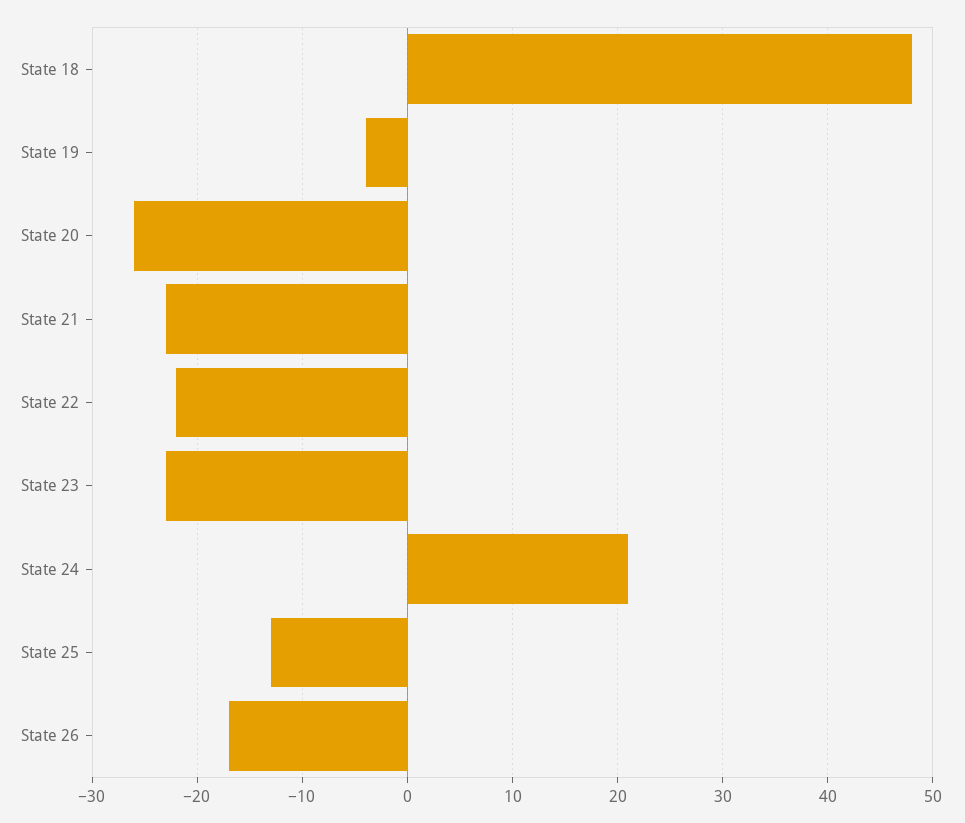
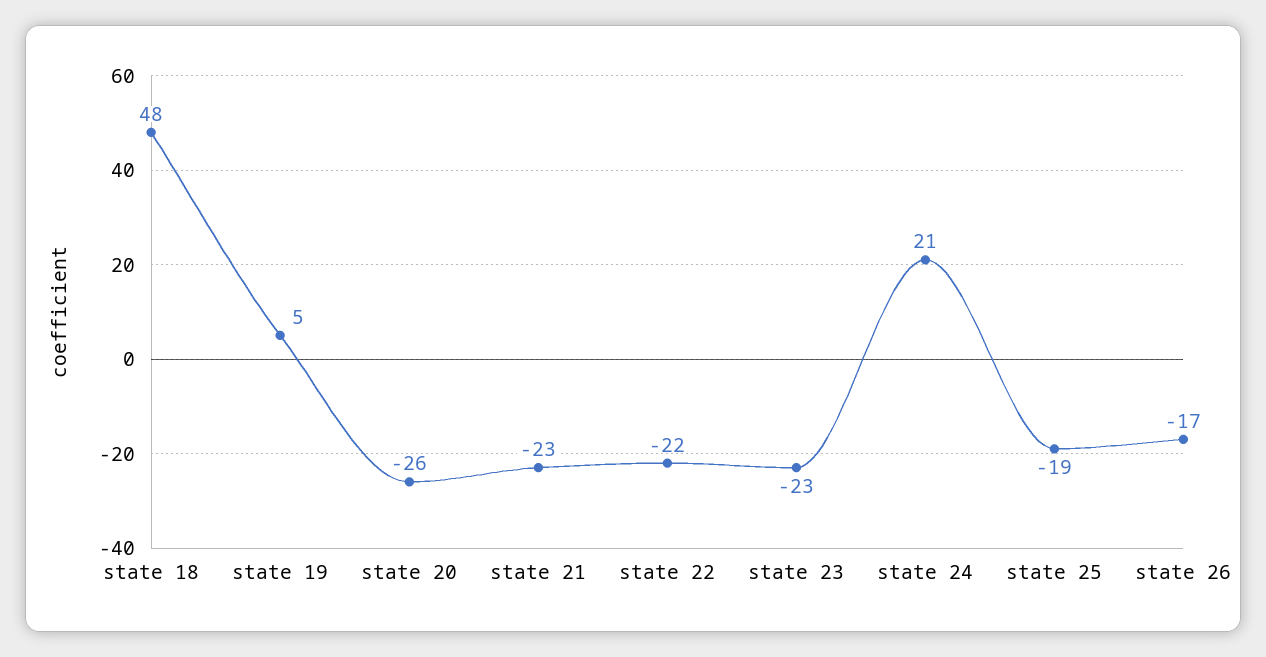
State 19: -4 -> 5
State 25: -13 -> -19

